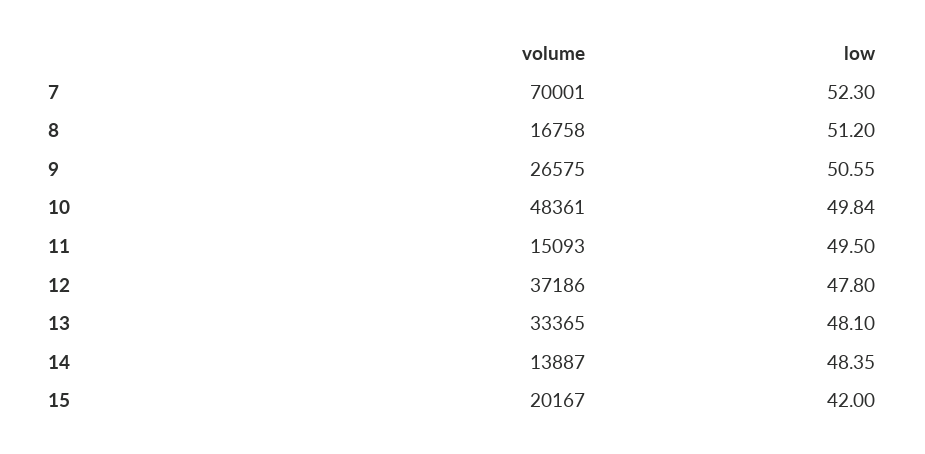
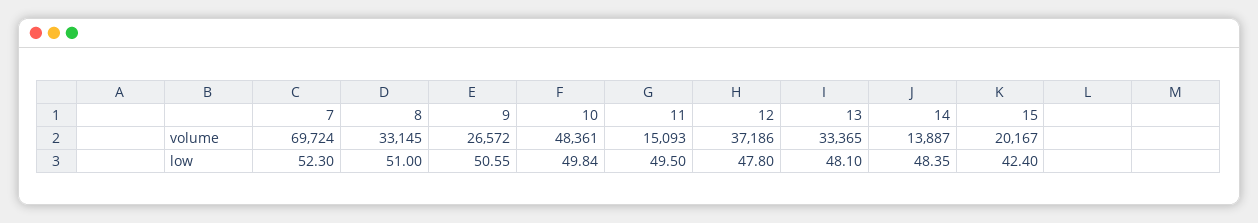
volume, 7: 70001 -> 69724
volume, 8: 16758 -> 33145
low, 8: 51.2 -> 51
volume, 9: 26575 -> 26572
low, 15: 42 -> 42.4

